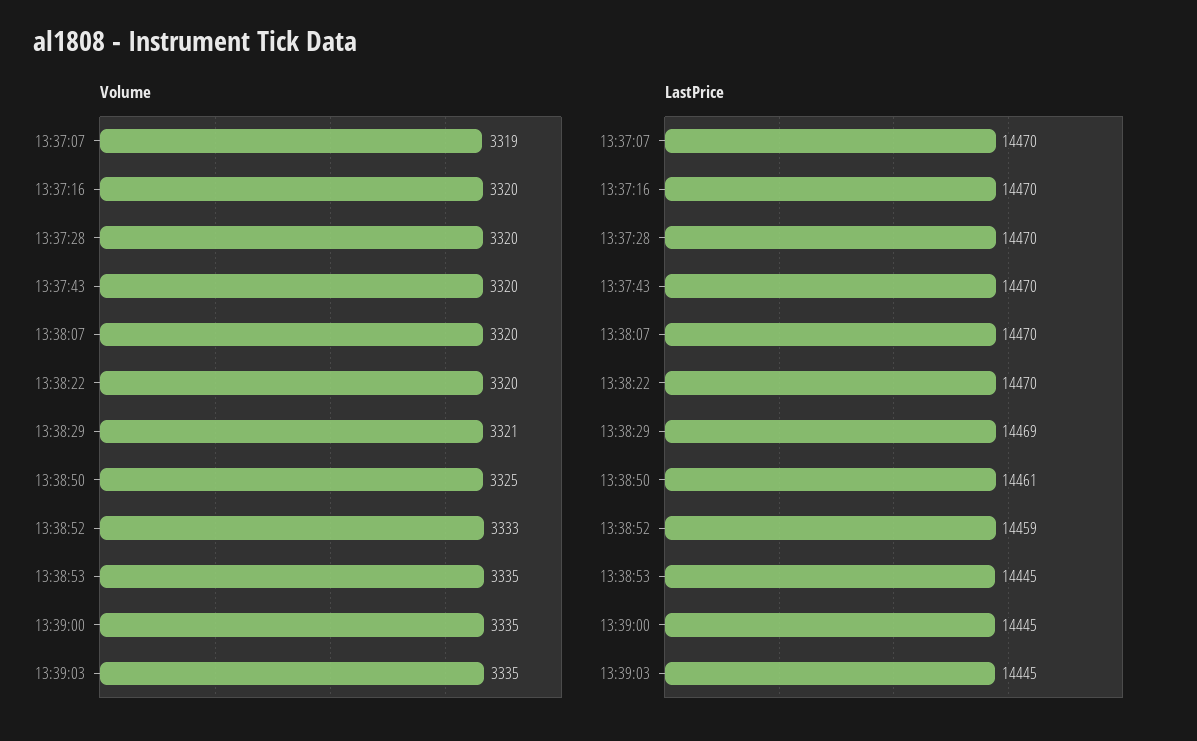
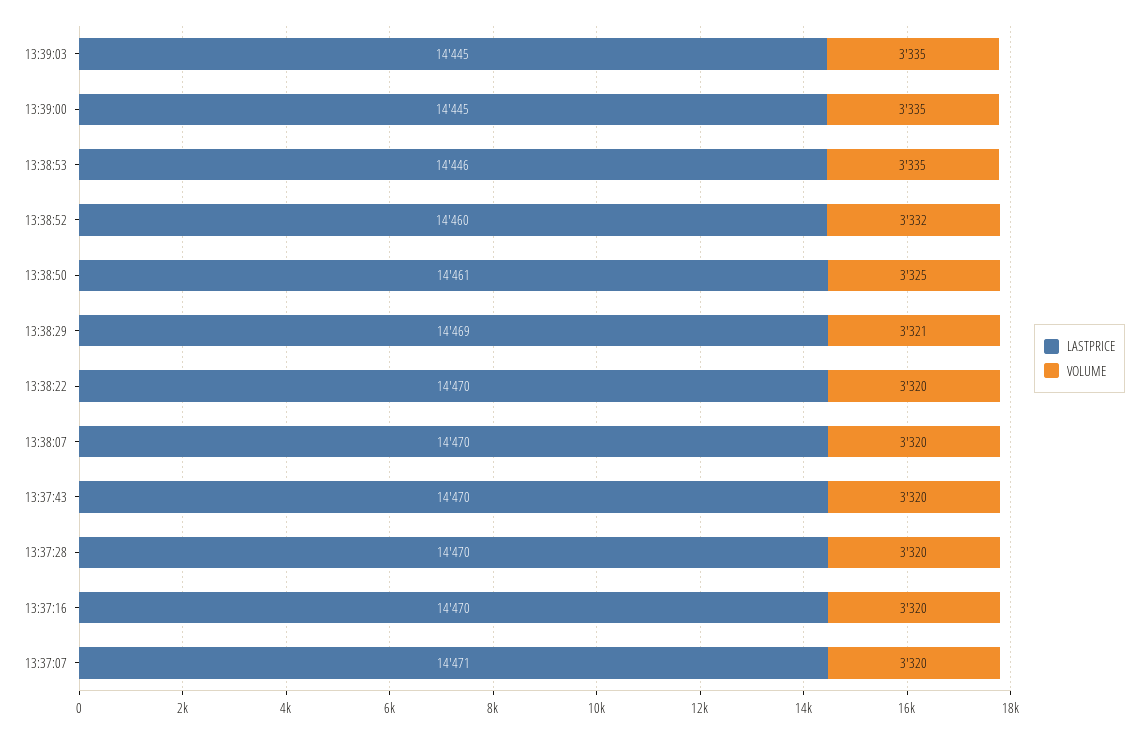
Volume, 13:37:07: 3319 -> 3320
Volume, 13:38:52: 3333 -> 3332
LastPrice, 13:37:07: 14470 -> 14471
LastPrice, 13:38:52: 14459 -> 14460
LastPrice, 13:38:53: 14445 -> 14446

